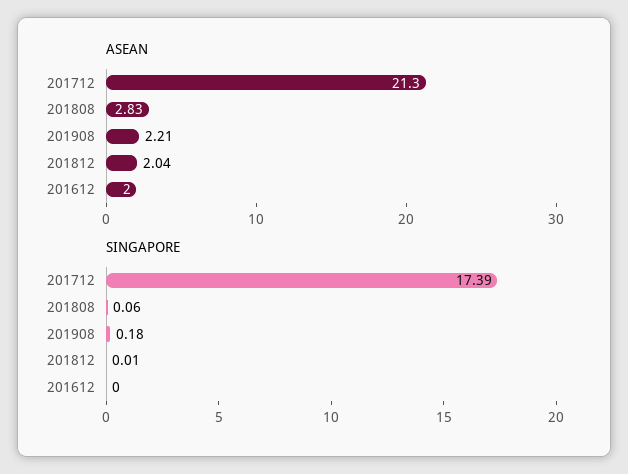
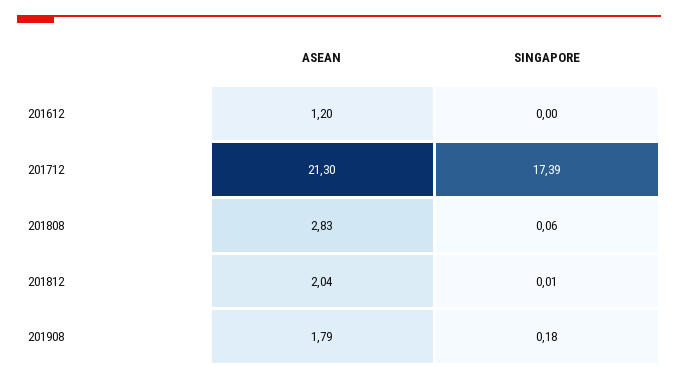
ASEAN, 201908: 2.21 -> 1.79
ASEAN, 201612: 2 -> 1.2

